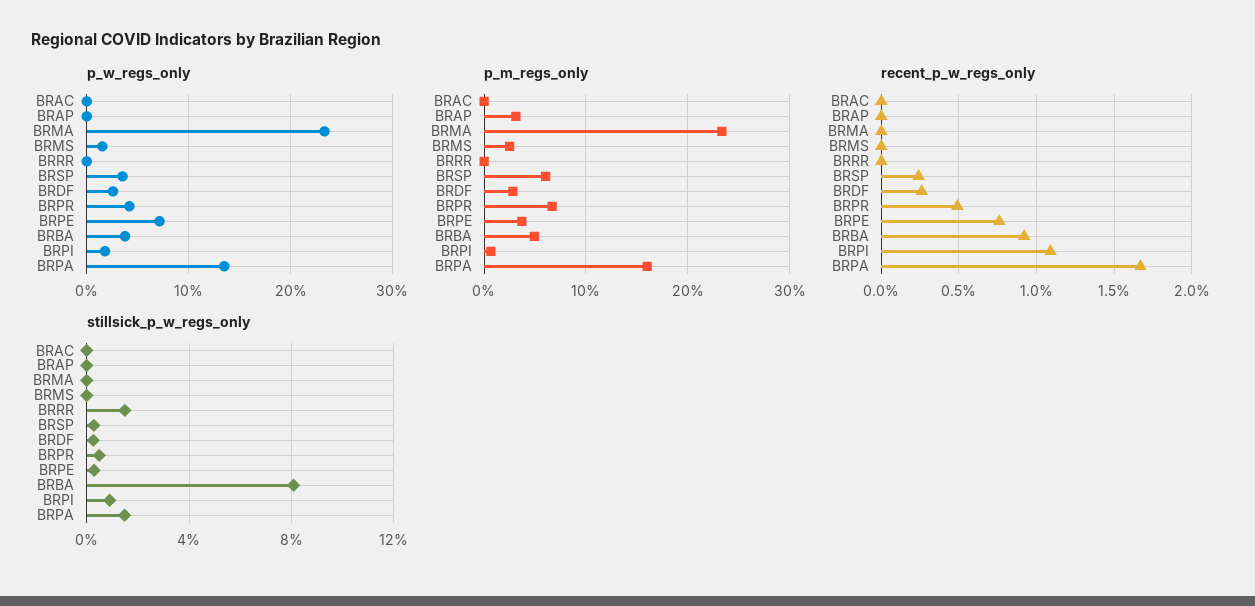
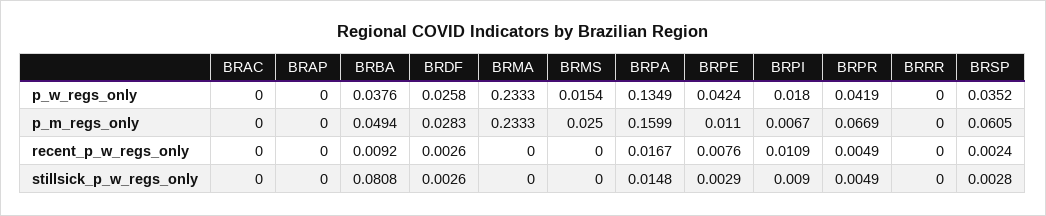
p_w_regs_only, BRPE: 0.07 -> 0.0424
p_m_regs_only, BRAP: 0.03 -> 0
p_m_regs_only, BRPE: 0.04 -> 0.011
stillsick_p_w_regs_only, BRRR: 0.015 -> 0

